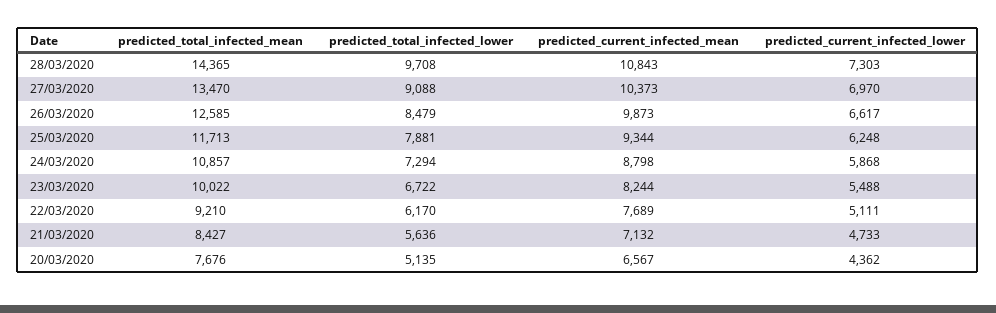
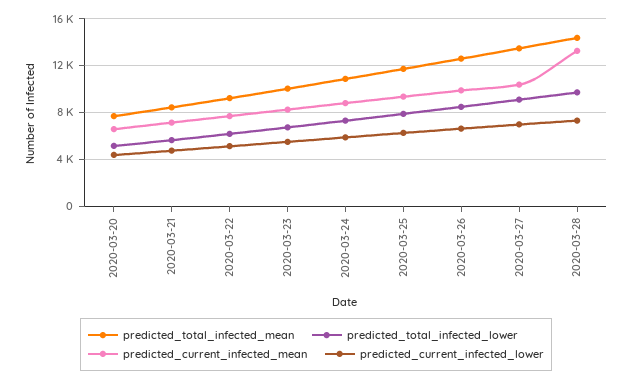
predicted_current_infected_mean, 28/03/2020: 10843 -> 13000

